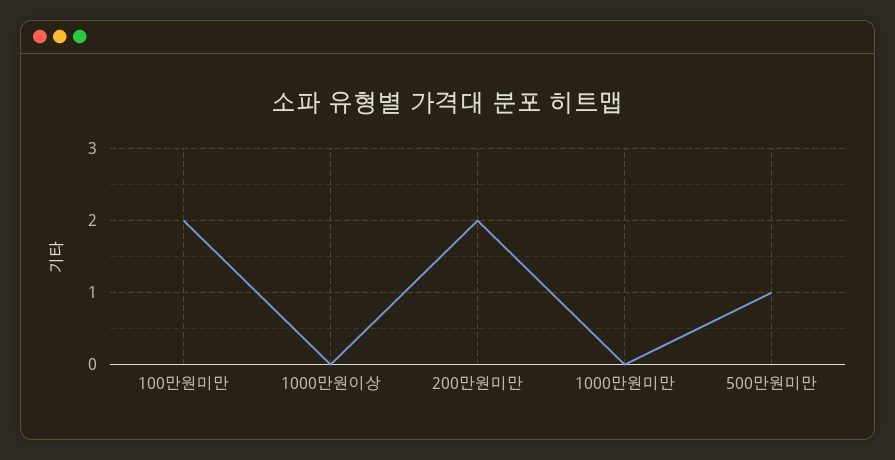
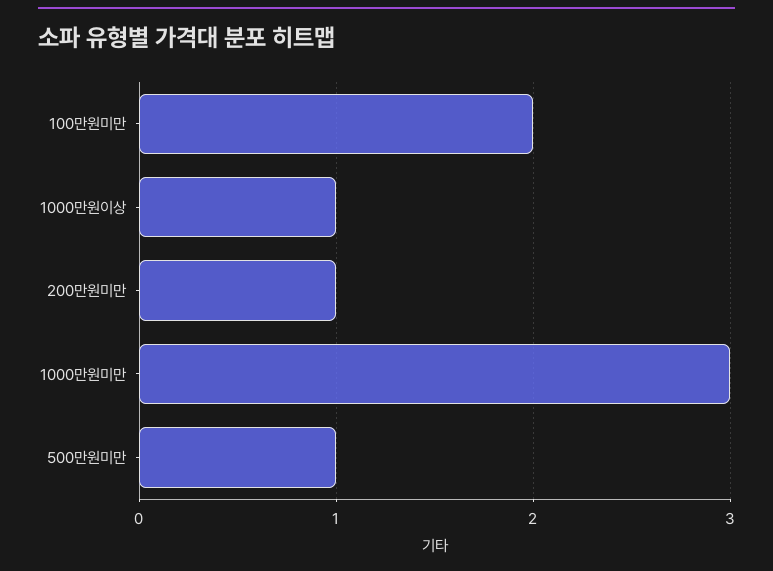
1000만원이상: 0 -> 1
200만원미만: 2 -> 1
1000만원미만: 0 -> 3

